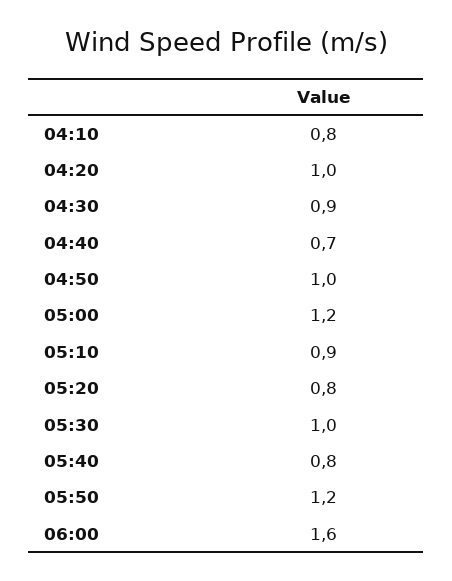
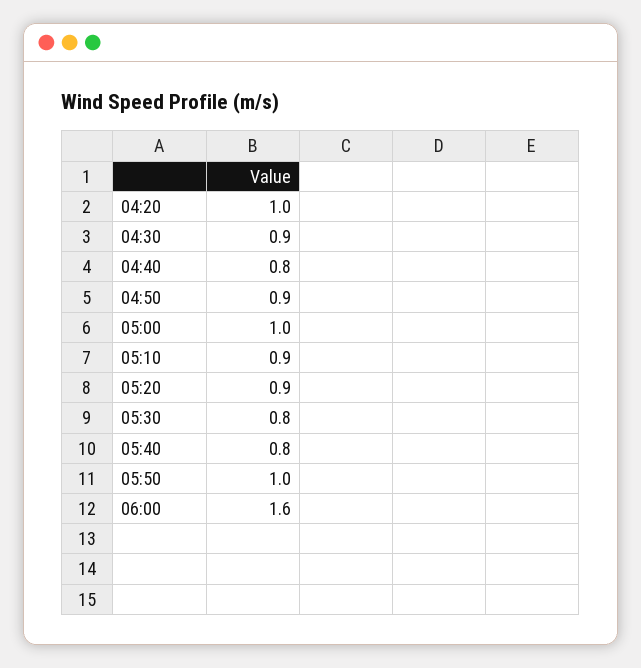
04:10: 0.8 -> none
04:40: 0.7 -> 0.8
04:50: 1 -> 0.9
05:00: 1.2 -> 1
05:20: 0.8 -> 0.9
05:30: 1 -> 0.8
05:50: 1.2 -> 1

